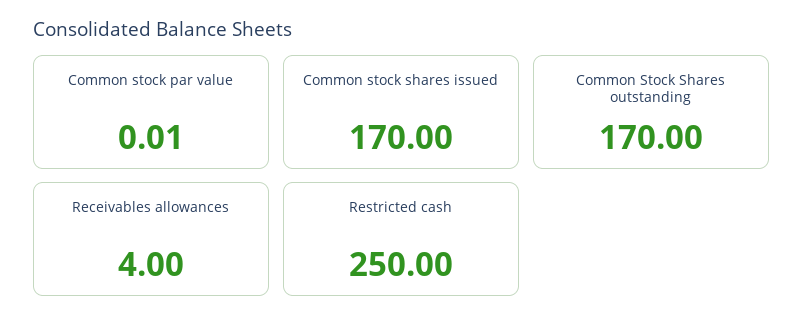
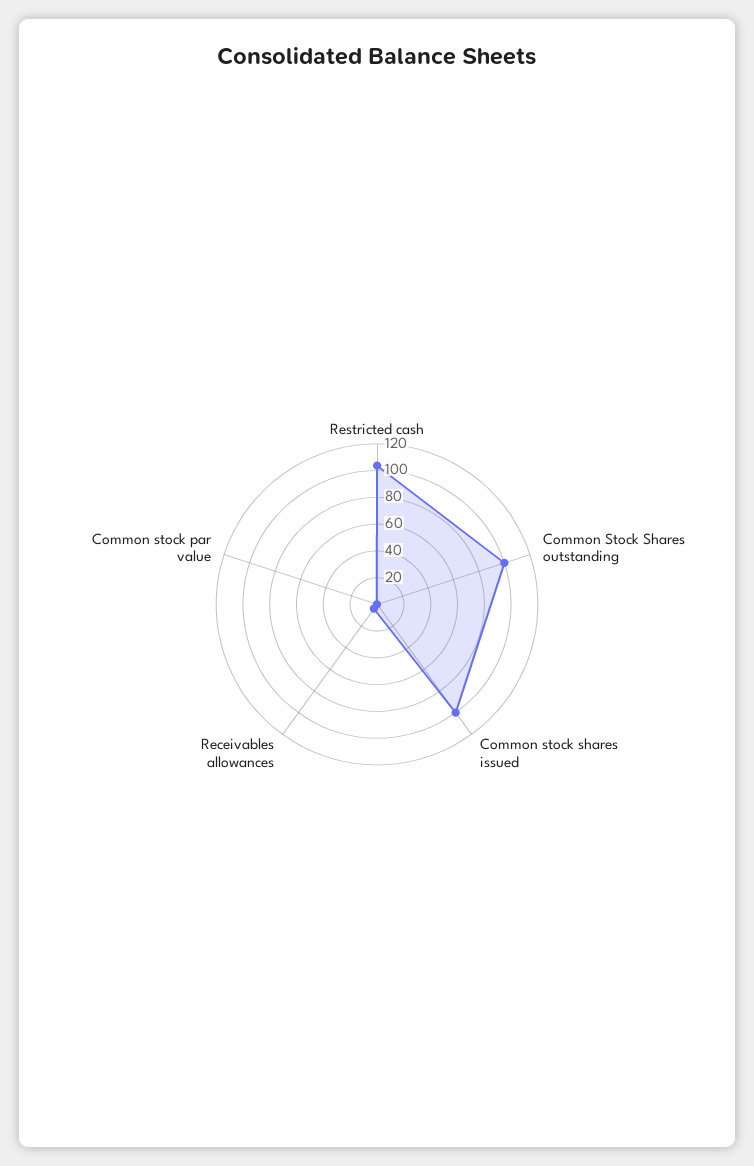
Common stock shares issued: 170 -> 100
Common Stock Shares outstanding: 170 -> 100
Restricted cash: 250 -> 100

